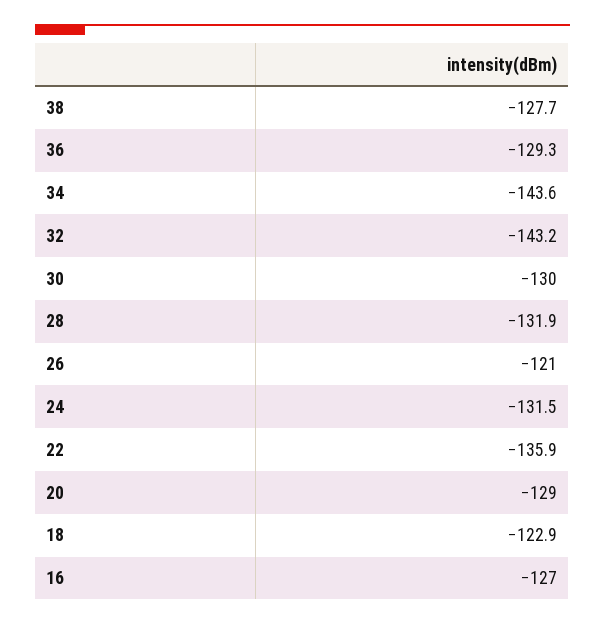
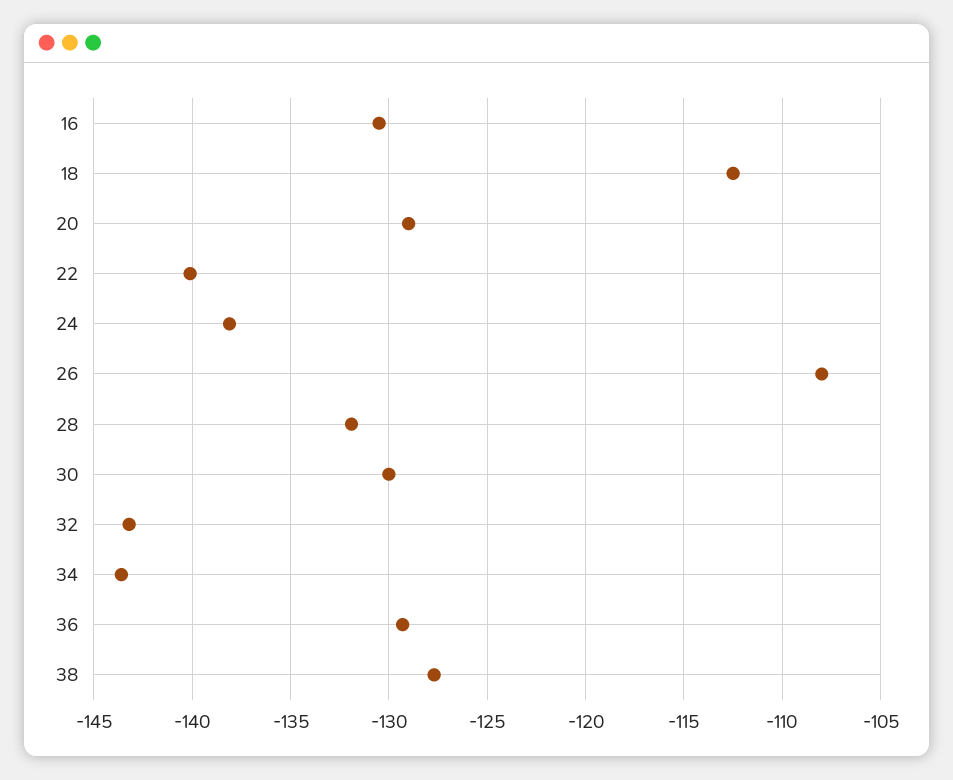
26: -121 -> -108
24: -131.5 -> -138
22: -135.9 -> -140
18: -122.9 -> -112.5
16: -127 -> -130.5

